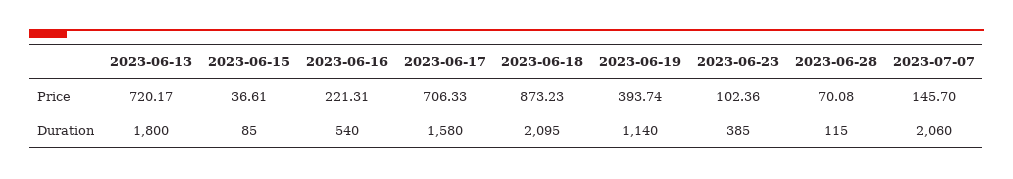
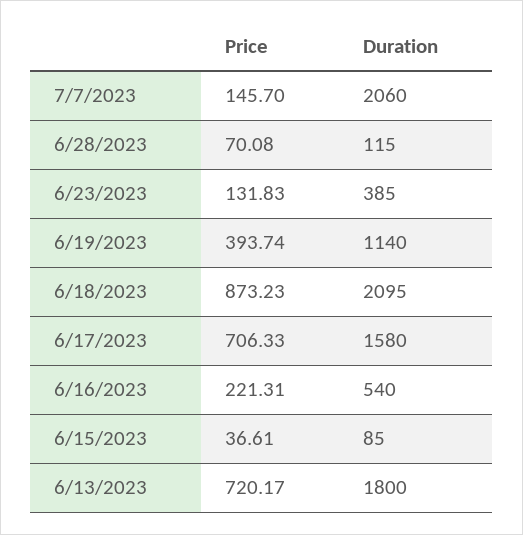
2023-06-23, Price: 102.36 -> 131.83

